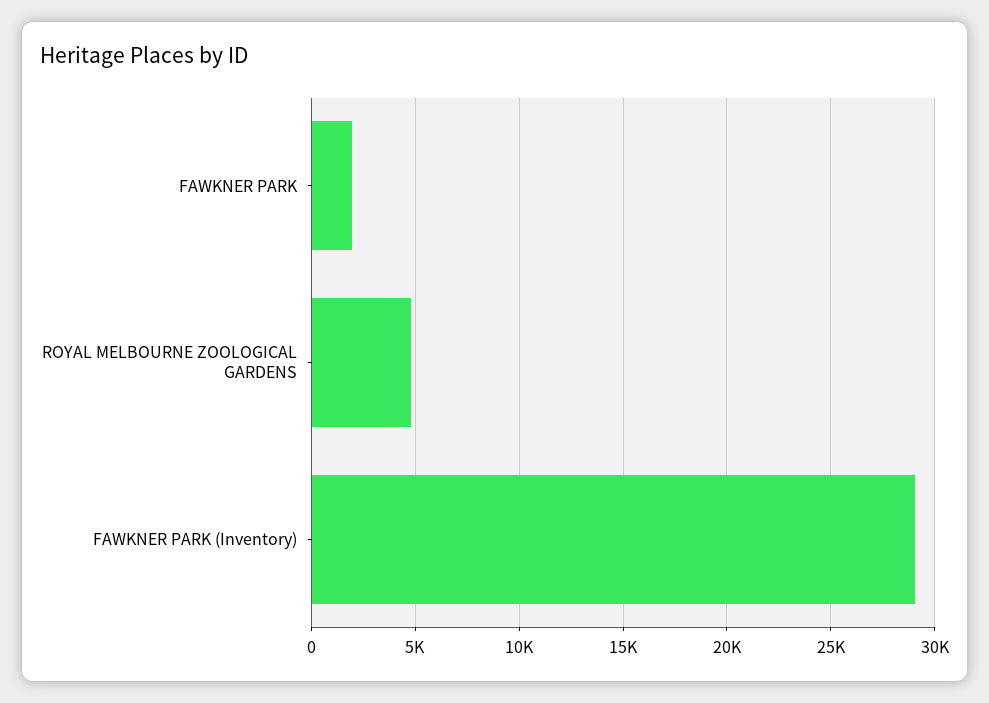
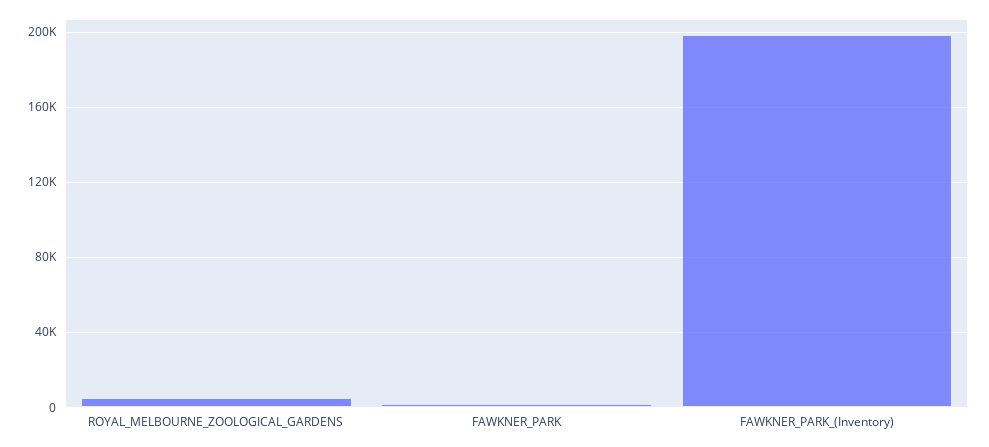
FAWKNER PARK (Inventory): 29000 -> 200000

